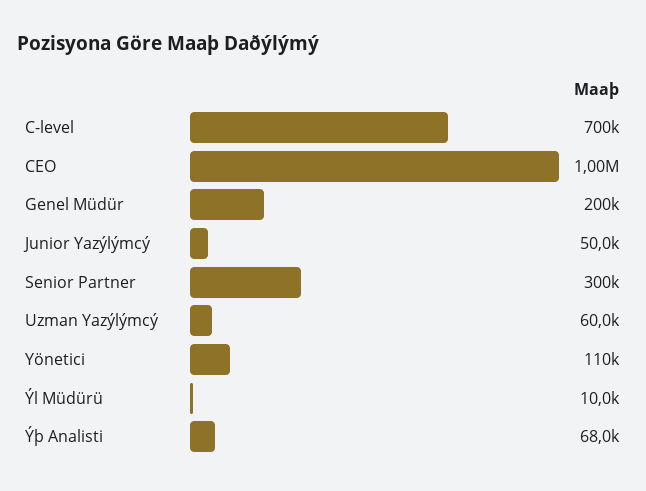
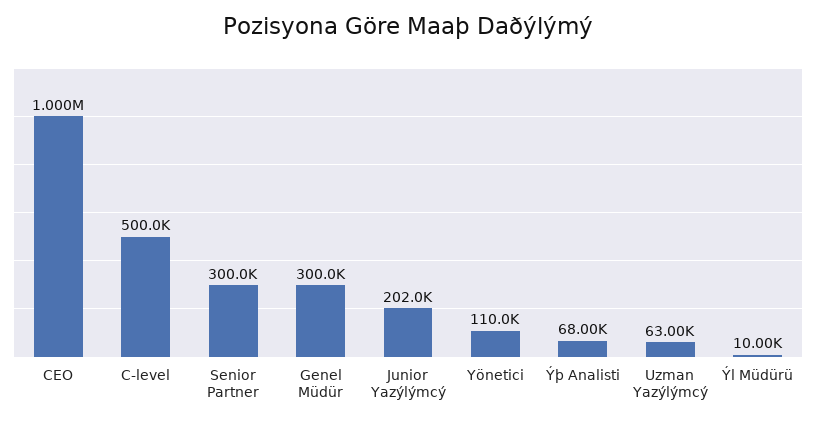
C-level: 700000 -> 500000
Genel Müdür: 200000 -> 300000
Junior Yazýlýmcý: 50000 -> 202000
Uzman Yazýlýmcý: 60000 -> 63000

